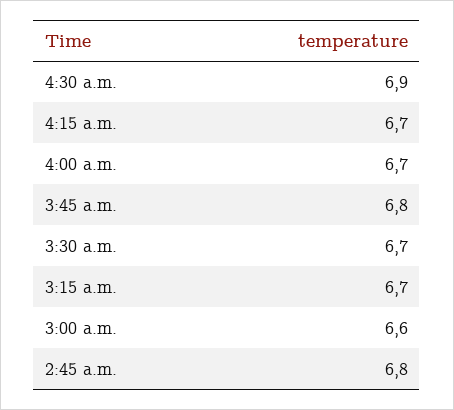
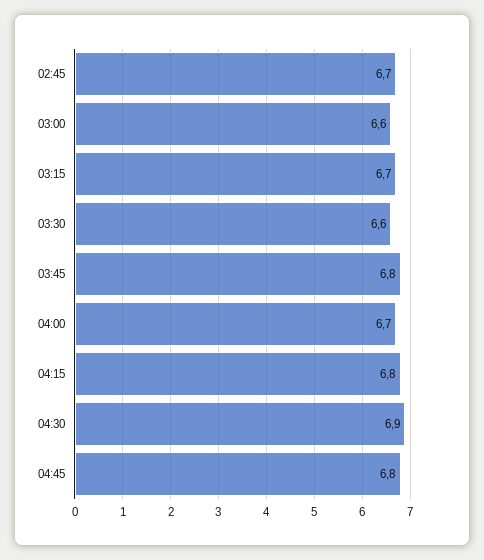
4:15 a.m.: 6.7 -> 6.8
3:30 a.m.: 6.7 -> 6.6
2:45 a.m.: 6.8 -> 6.7
04:45: none -> 6.8

